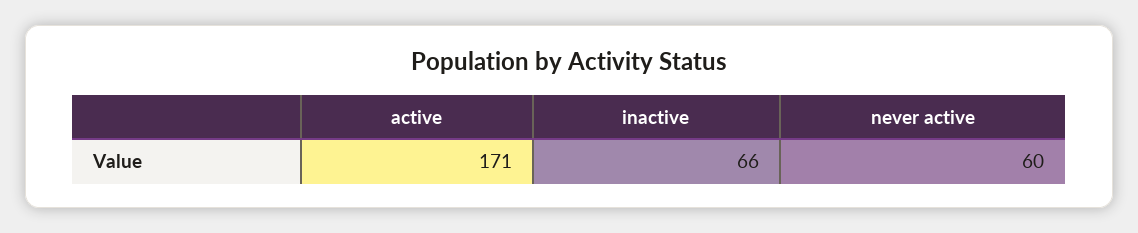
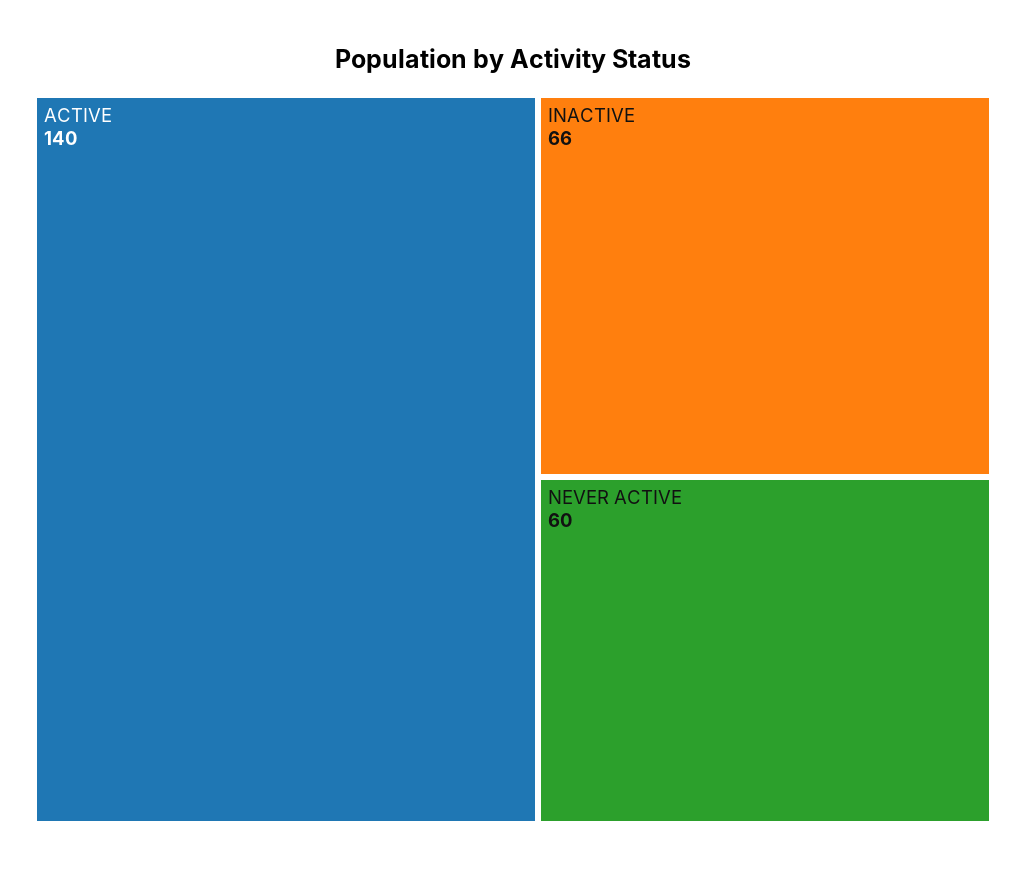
active: 171 -> 140

